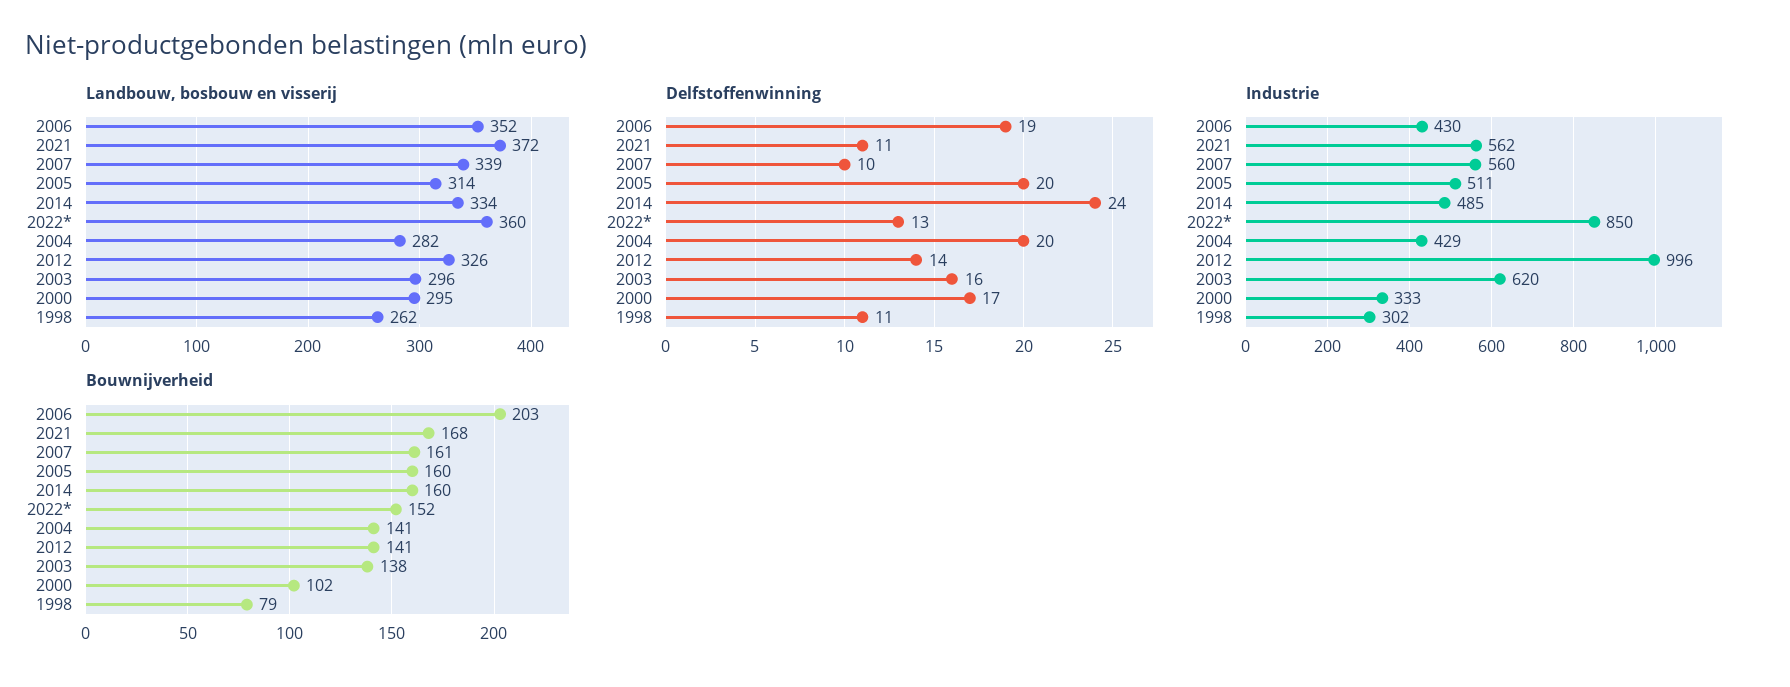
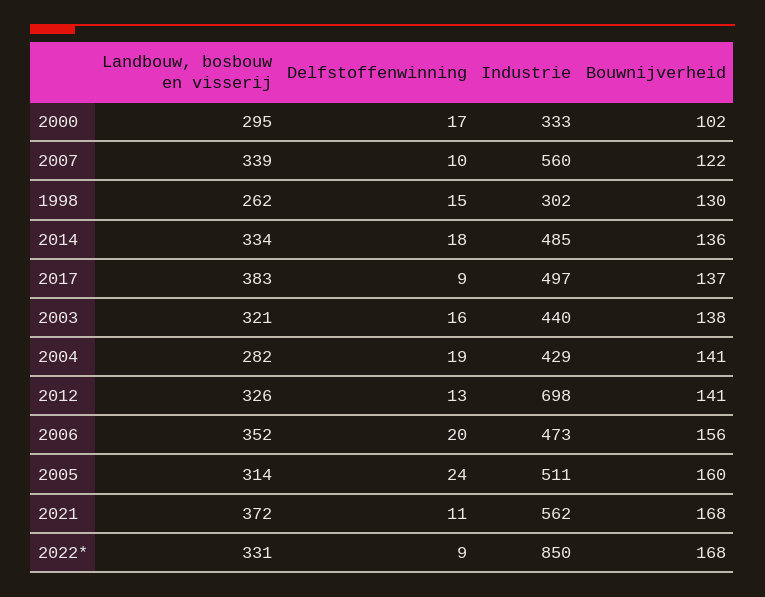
Landbouw, bosbouw en visserij, 2022*: 360 -> 331
Landbouw, bosbouw en visserij, 2003: 296 -> 321
Delfstoffenwinning, 2006: 19 -> 20
Delfstoffenwinning, 2005: 20 -> 24
Delfstoffenwinning, 2014: 24 -> 18
Delfstoffenwinning, 2022*: 13 -> 9
Delfstoffenwinning, 2004: 20 -> 19
Delfstoffenwinning, 2012: 14 -> 13
Delfstoffenwinning, 1998: 11 -> 15
Industrie, 2006: 430 -> 473
Industrie, 2012: 996 -> 698
Industrie, 2003: 620 -> 440
Bouwnijverheid, 2006: 203 -> 156
Bouwnijverheid, 2007: 161 -> 122
Bouwnijverheid, 2014: 160 -> 136
Bouwnijverheid, 2022*: 152 -> 168
Bouwnijverheid, 1998: 79 -> 130
Landbouw, bosbouw en visserij, 2017: none -> 383
Delfstoffenwinning, 2017: none -> 9
Industrie, 2017: none -> 497
Bouwnijverheid, 2017: none -> 137

